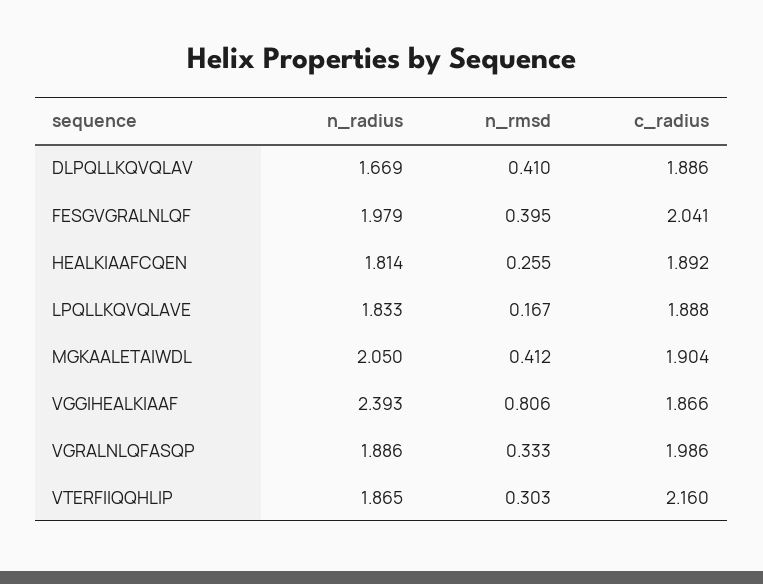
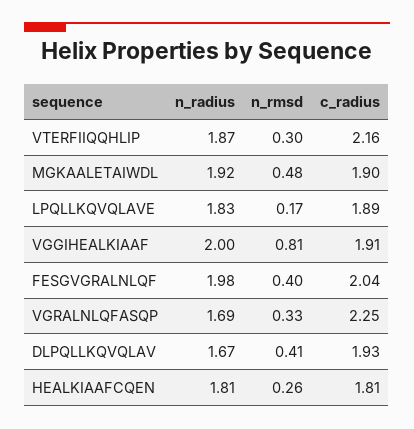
c_radius, DLPQLLKQVQLAV: 1.886 -> 1.93
c_radius, HEALKIAAFCQEN: 1.892 -> 1.81
n_radius, MGKAALETAIWDL: 2.05 -> 1.92
n_rmsd, MGKAALETAIWDL: 0.412 -> 0.48
n_radius, VGGIHEALKIAAF: 2.393 -> 2
c_radius, VGGIHEALKIAAF: 1.866 -> 1.91
n_radius, VGRALNLQFASQP: 1.886 -> 1.69
c_radius, VGRALNLQFASQP: 1.986 -> 2.25

